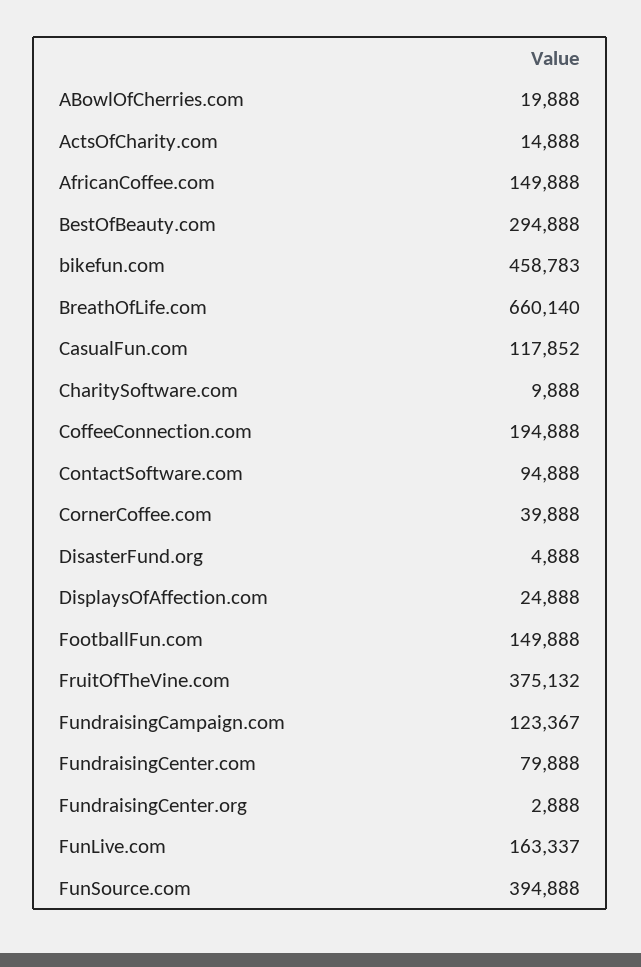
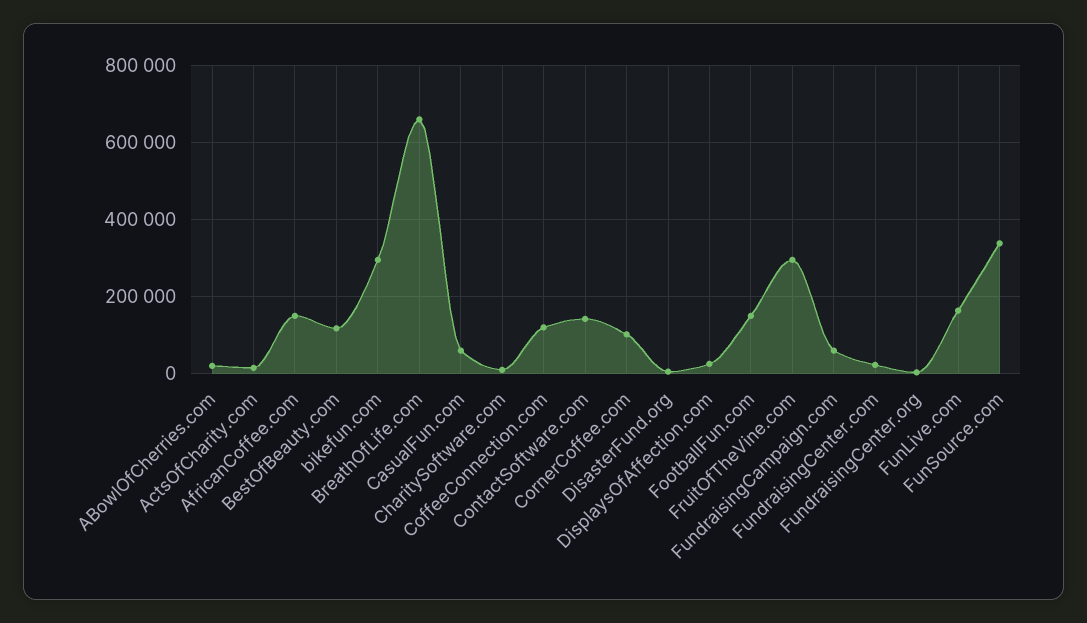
BestOfBeauty.com: 294888 -> 120000
bikefun.com: 458783 -> 300000
CasualFun.com: 117852 -> 60000
CoffeeConnection.com: 194888 -> 120000
ContactSoftware.com: 94888 -> 140000
CornerCoffee.com: 39888 -> 100000
FruitOfTheVine.com: 375132 -> 300000
FundraisingCampaign.com: 123367 -> 60000
FundraisingCenter.com: 79888 -> 20000
FunSource.com: 394888 -> 340000

